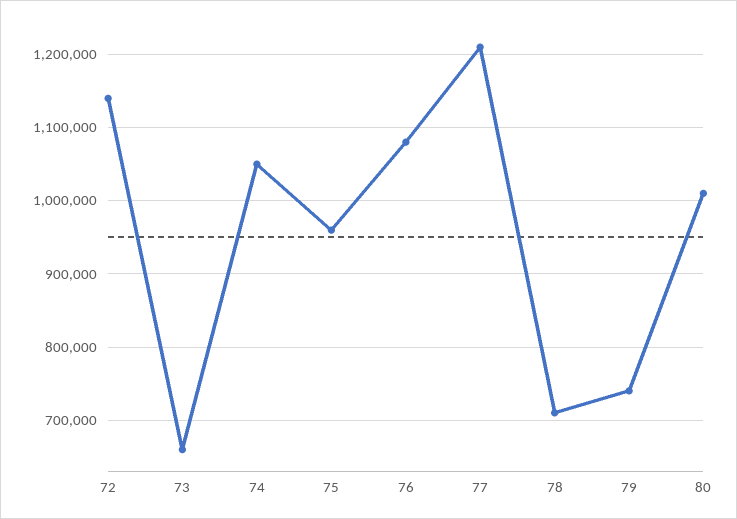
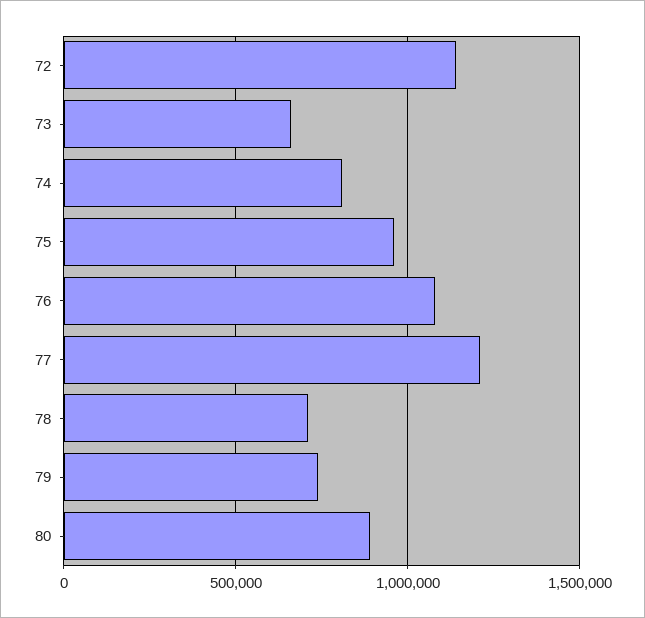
74: 1050000 -> 800000
80: 1010000 -> 900000

